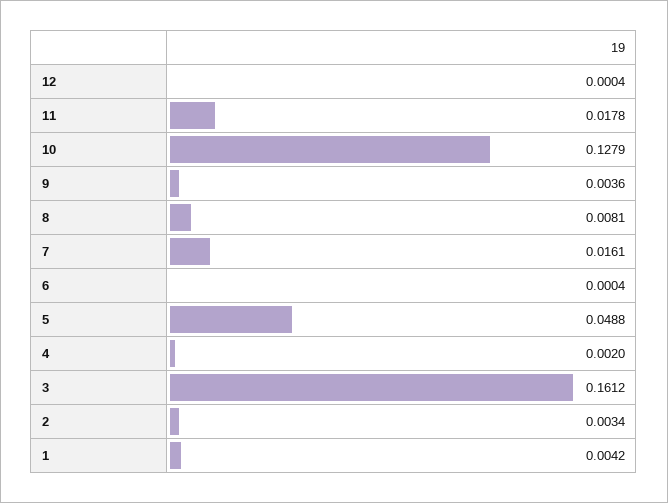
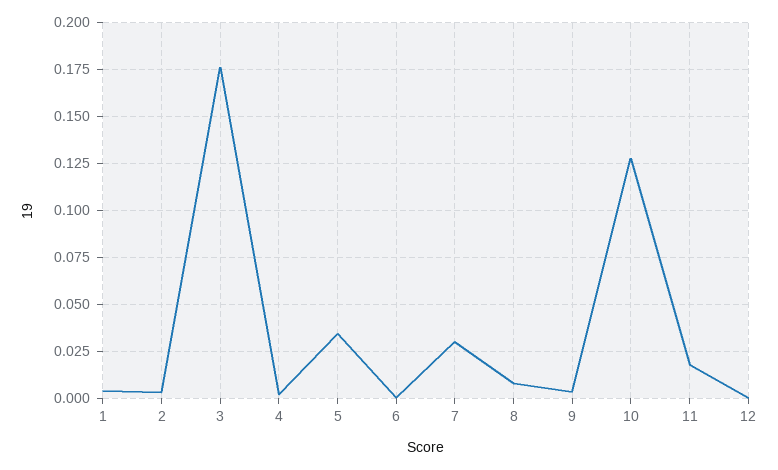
7: 0.0161 -> 0.03
5: 0.0488 -> 0.035
3: 0.1612 -> 0.175

